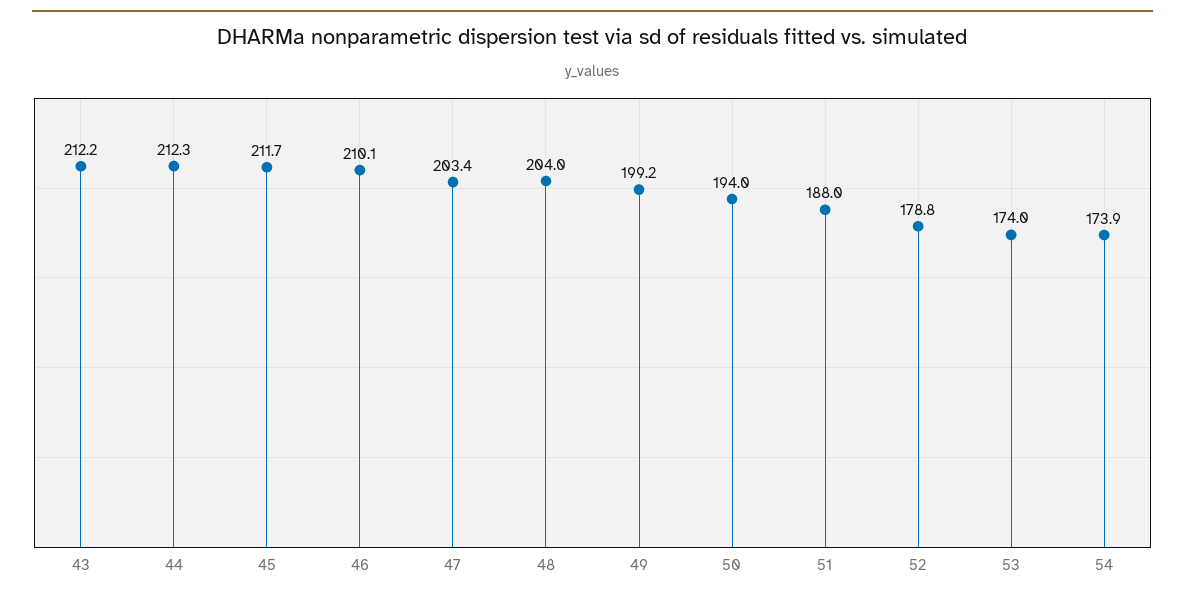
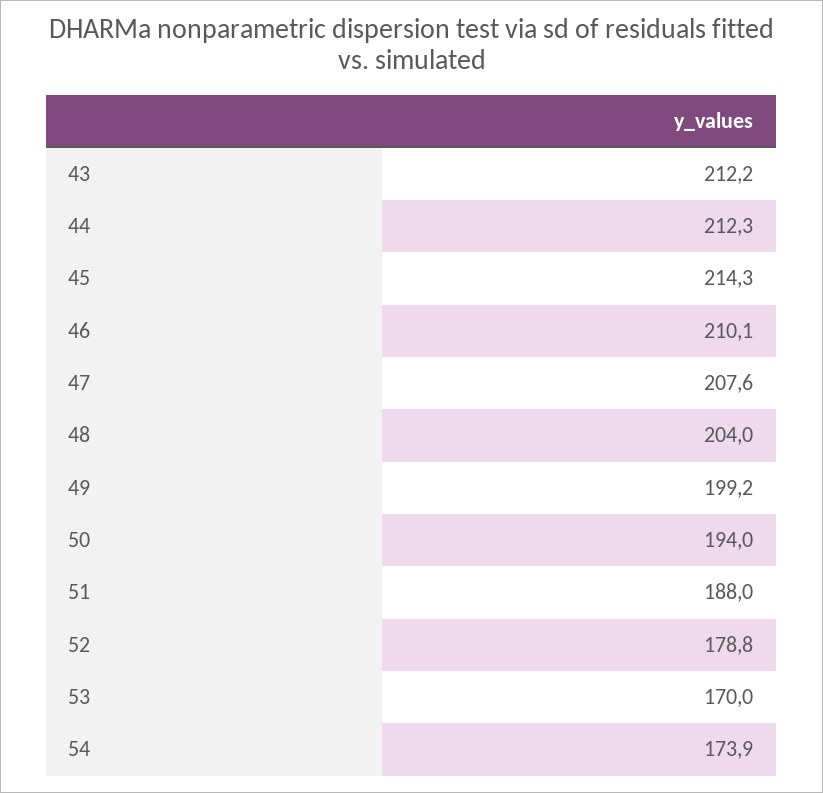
45: 211.7 -> 214.3
47: 203.4 -> 207.6
53: 174 -> 170

